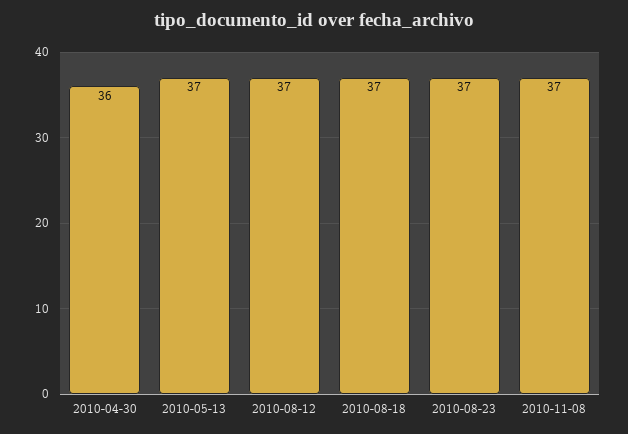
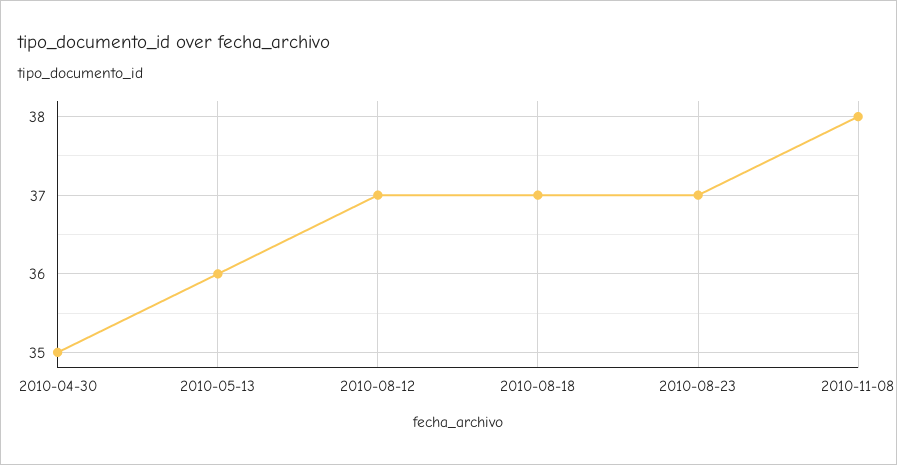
2010-04-30: 36 -> 35
2010-05-13: 37 -> 36
2010-11-08: 37 -> 38

